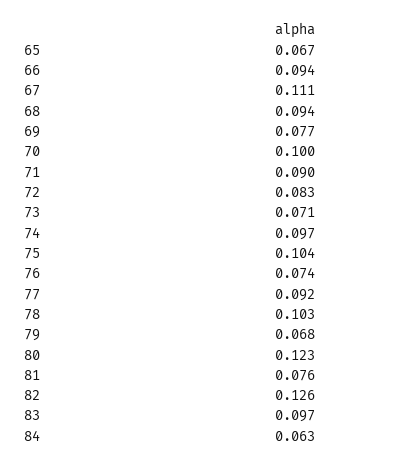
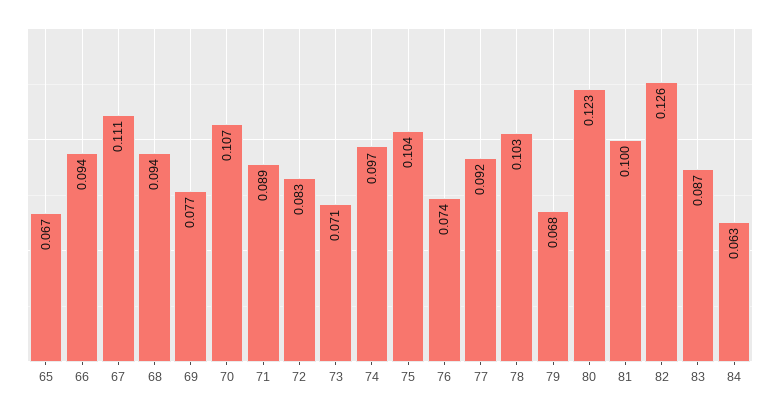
70: 0.1 -> 0.107
71: 0.09 -> 0.089
81: 0.076 -> 0.1
83: 0.097 -> 0.087

